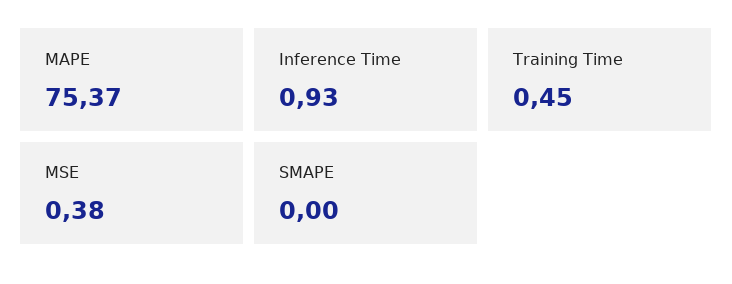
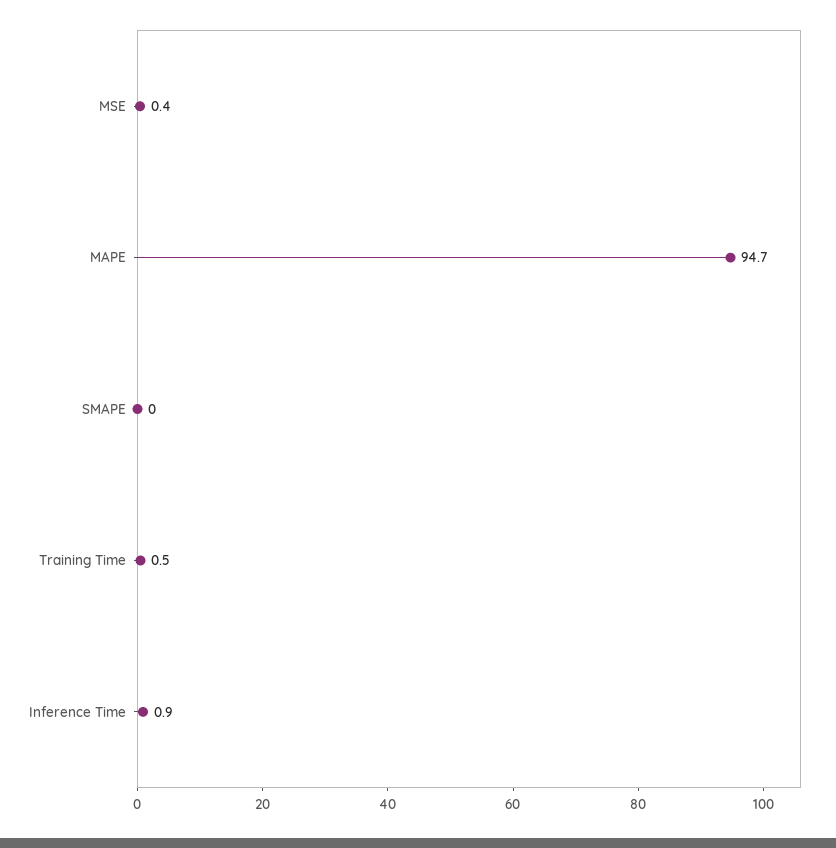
MAPE: 75.37 -> 94.7

